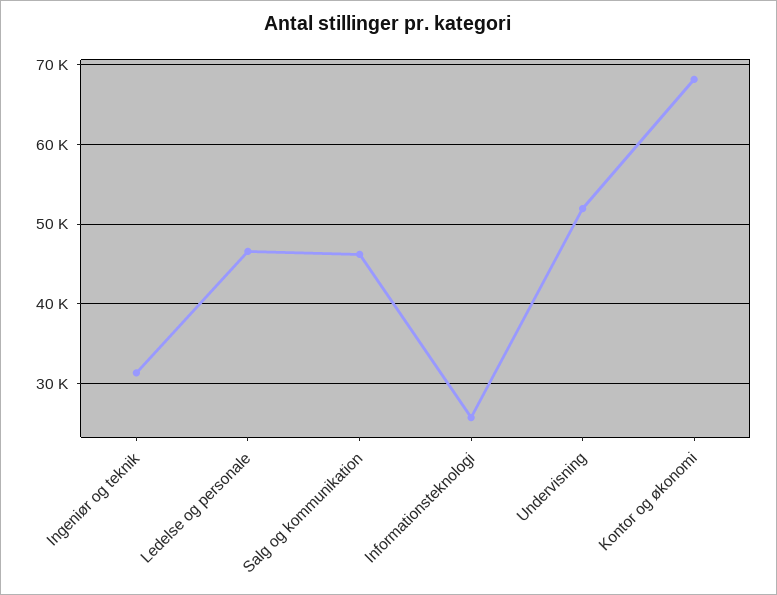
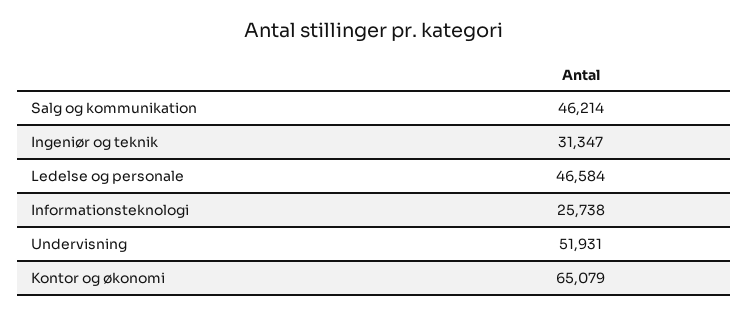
Kontor og økonomi: 68000 -> 65079

